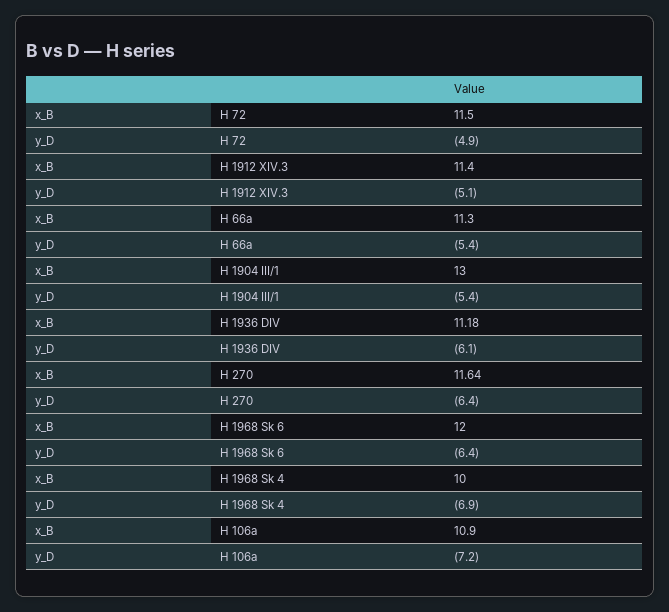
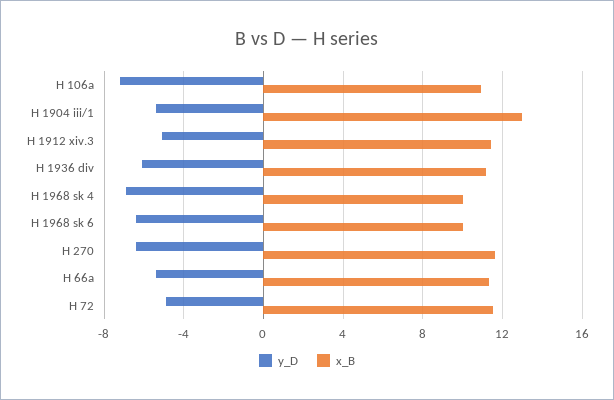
x_B, H 1968 Sk 6: 12 -> 10

